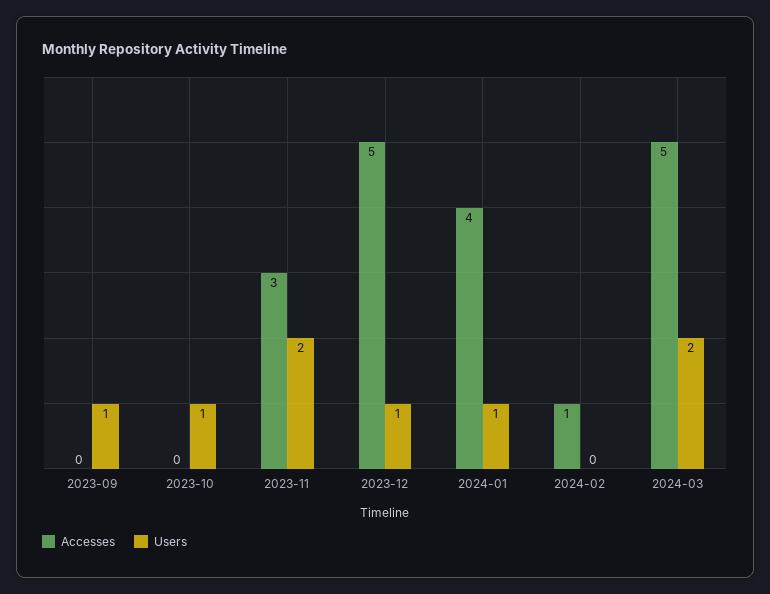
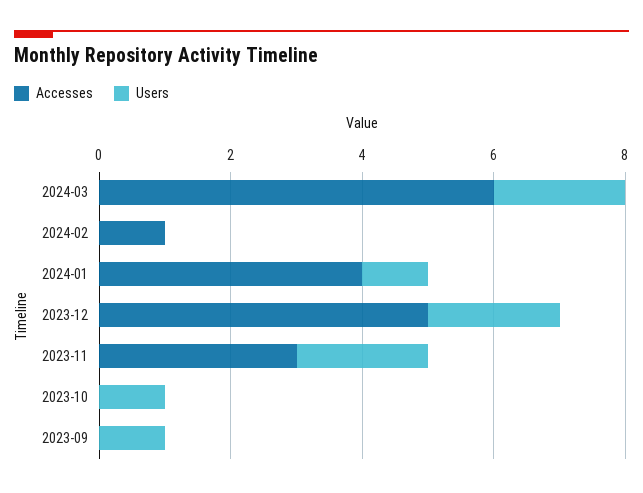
Users, 2023-12: 1 -> 2
Accesses, 2024-03: 5 -> 6

